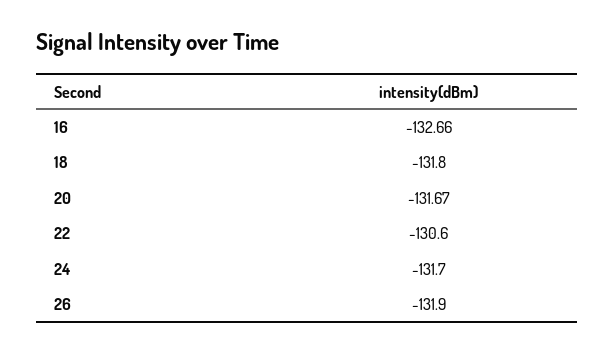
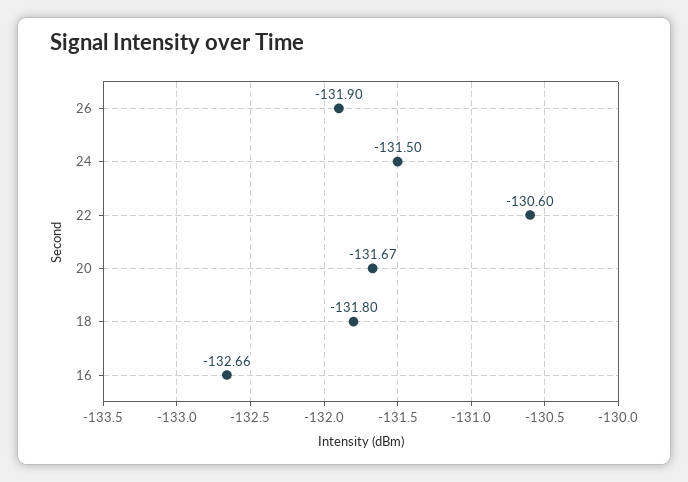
24: -131.7 -> -131.5

